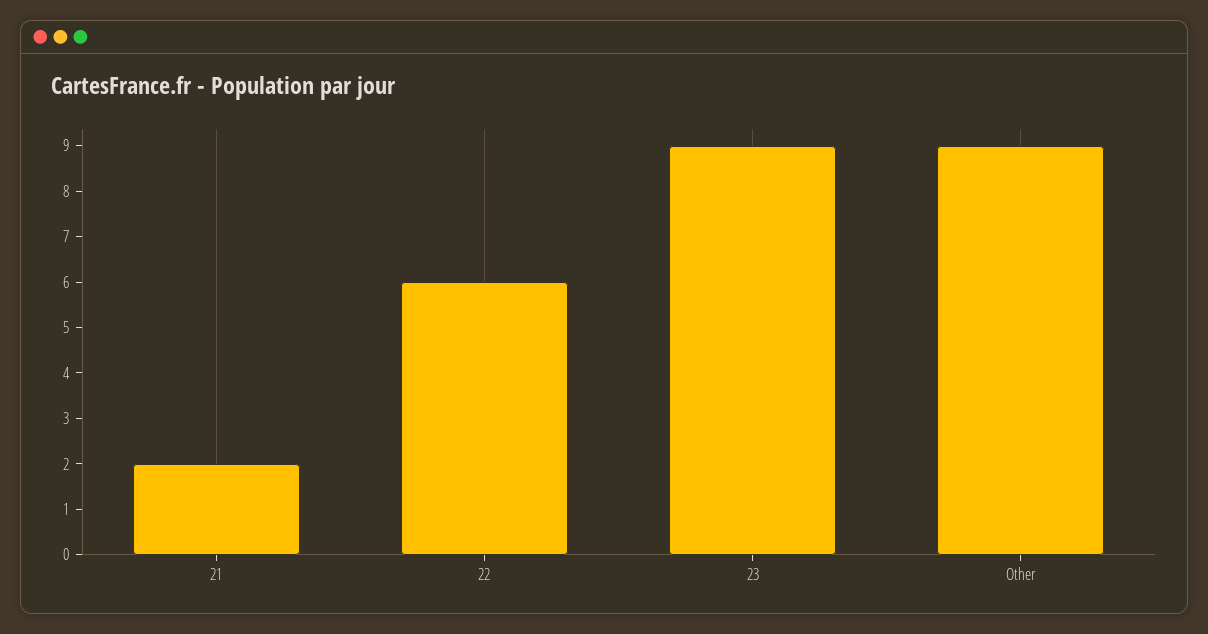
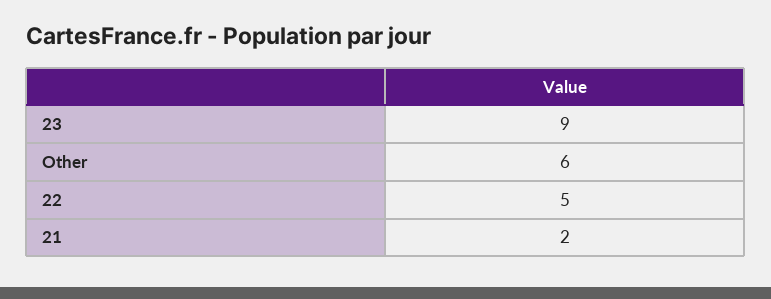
22: 6 -> 5
Other: 9 -> 6

